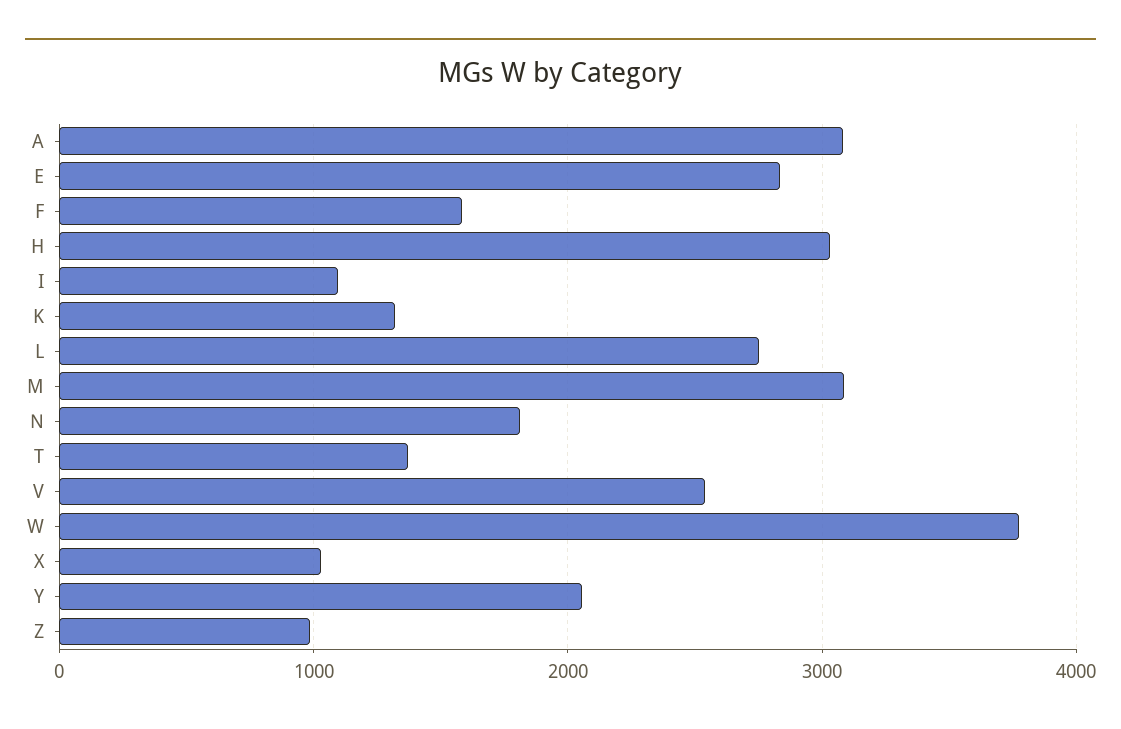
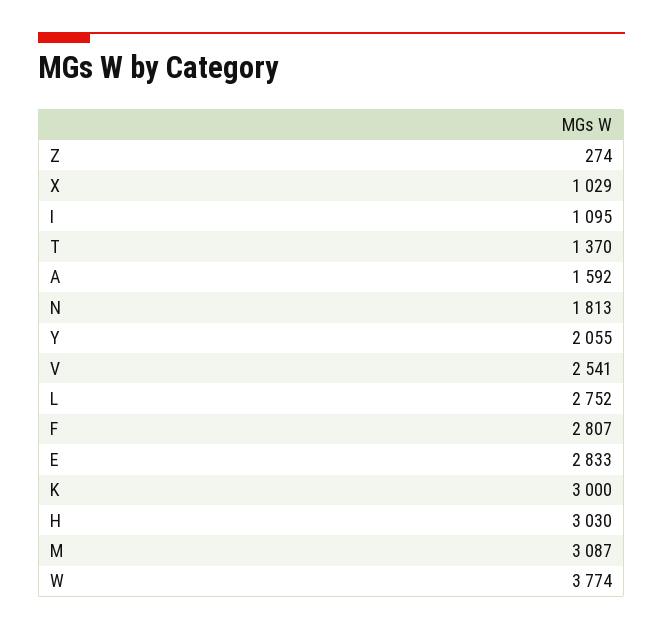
A: 3100 -> 1592
F: 1600 -> 2807
K: 1300 -> 3000
Z: 1000 -> 274

